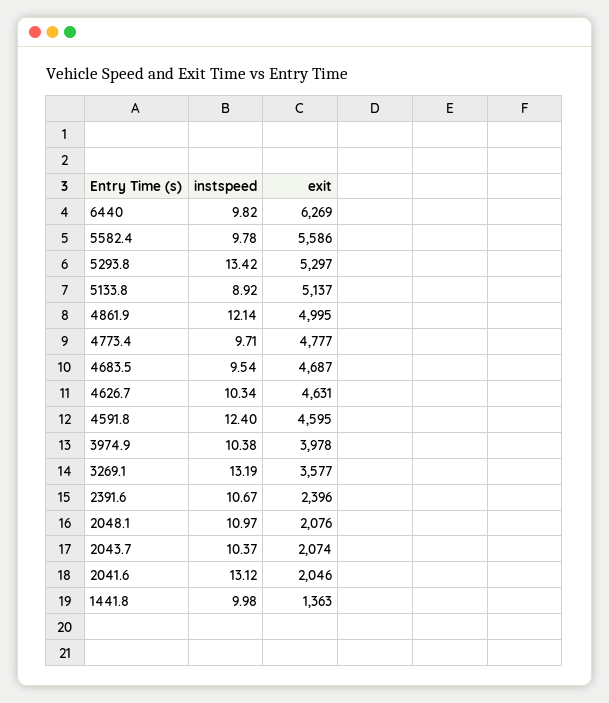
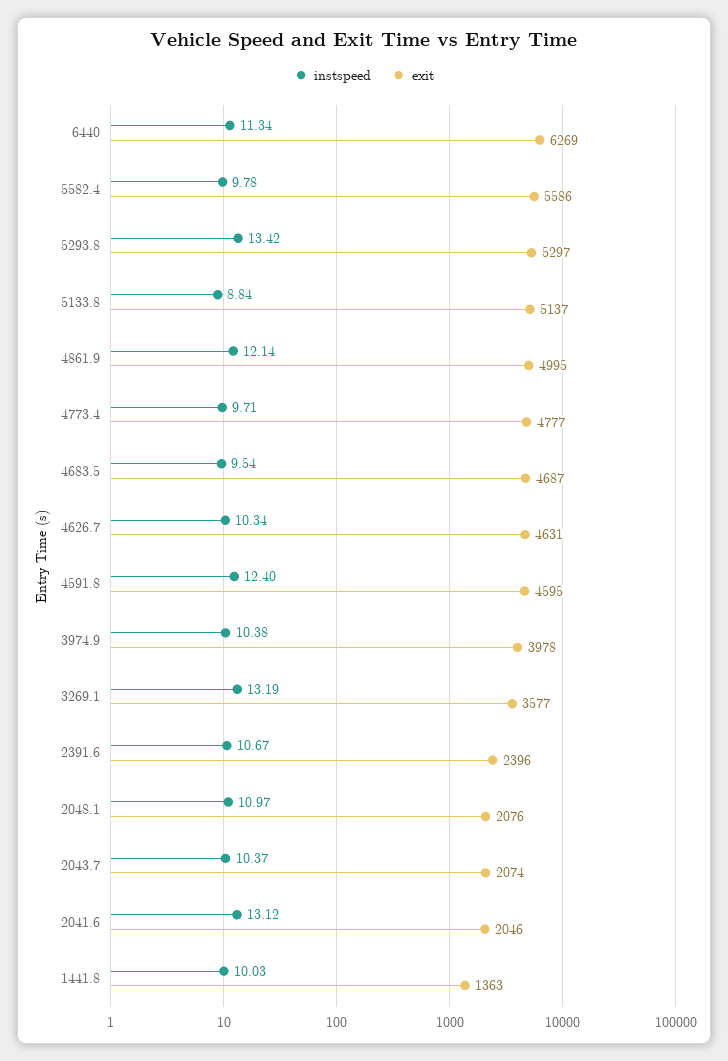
instspeed, 6440: 9.82 -> 11.34
instspeed, 5133.8: 8.92 -> 8.84
instspeed, 1441.8: 9.98 -> 10.03

